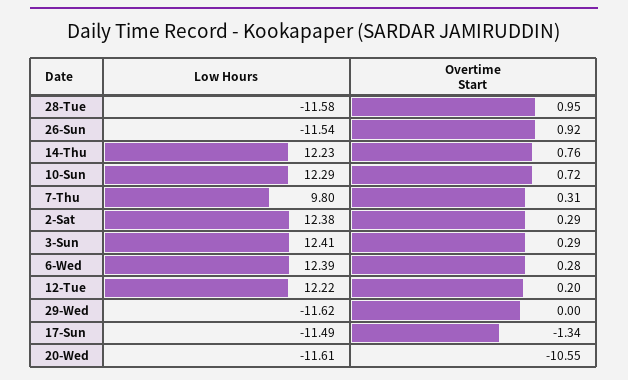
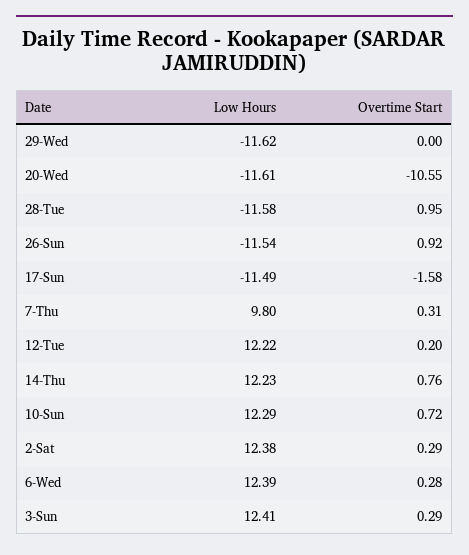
Overtime Start, 17-Sun: -1.34 -> -1.58

